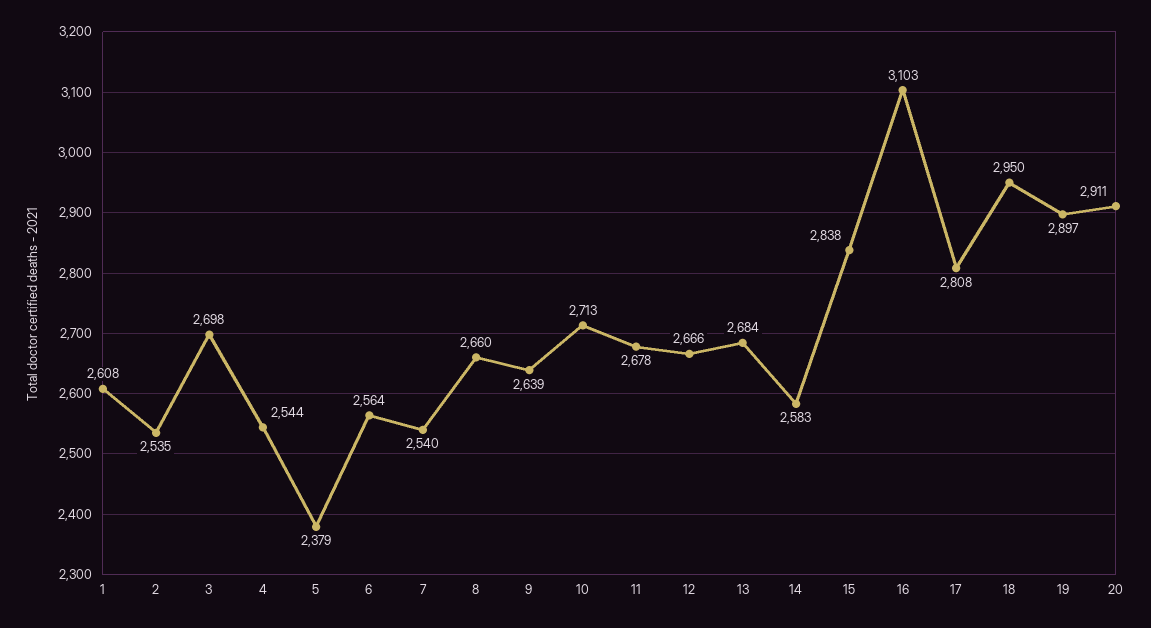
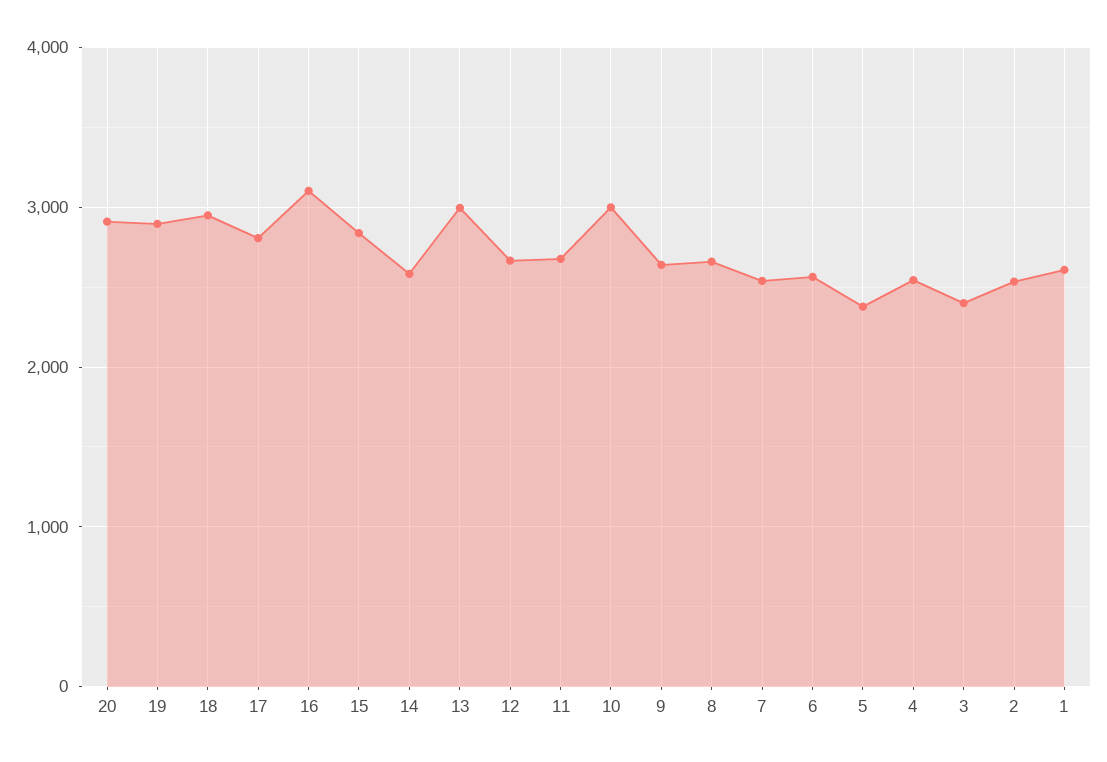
3: 2698 -> 2400
10: 2713 -> 3000
13: 2684 -> 3000

